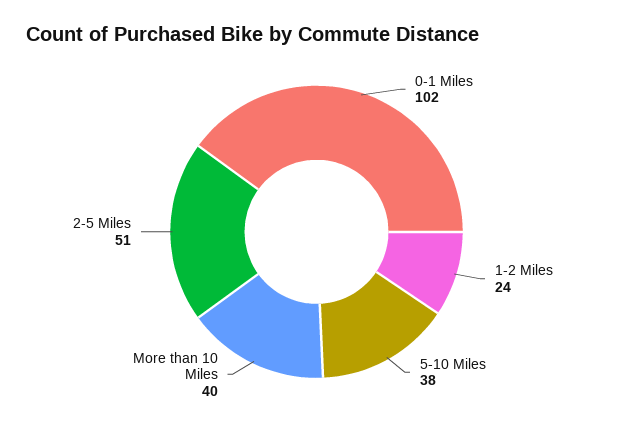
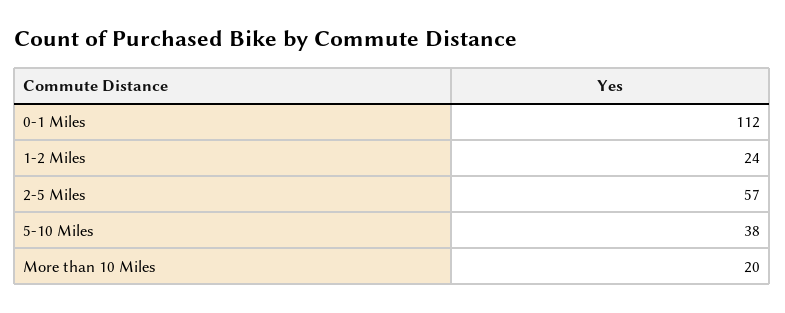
0-1 Miles: 102 -> 112
More than 10 Miles: 40 -> 20
2-5 Miles: 51 -> 57

